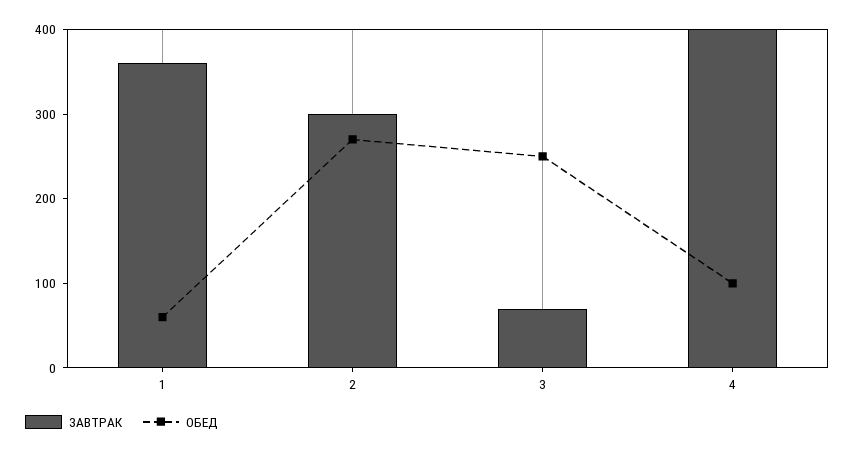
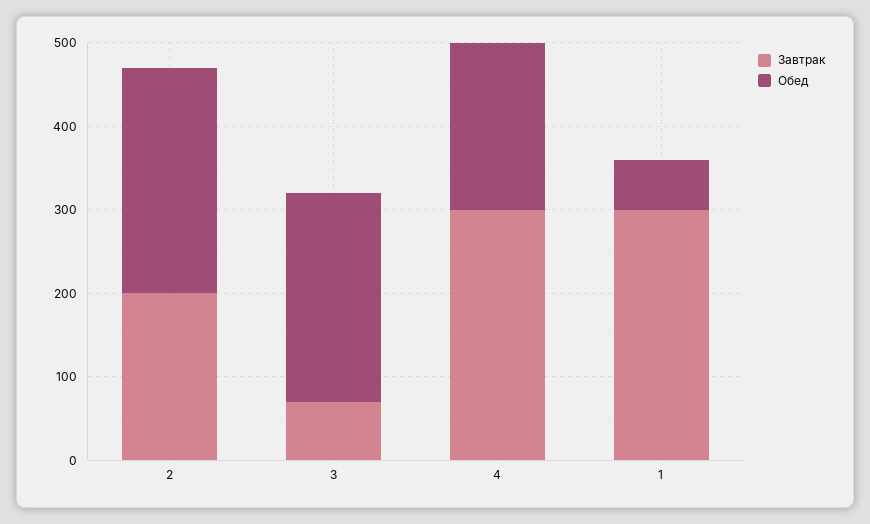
ЗАВТРАК, 1: 360 -> 300
ЗАВТРАК, 2: 300 -> 200
ЗАВТРАК, 4: 400 -> 300
ОБЕД, 4: 100 -> 200

